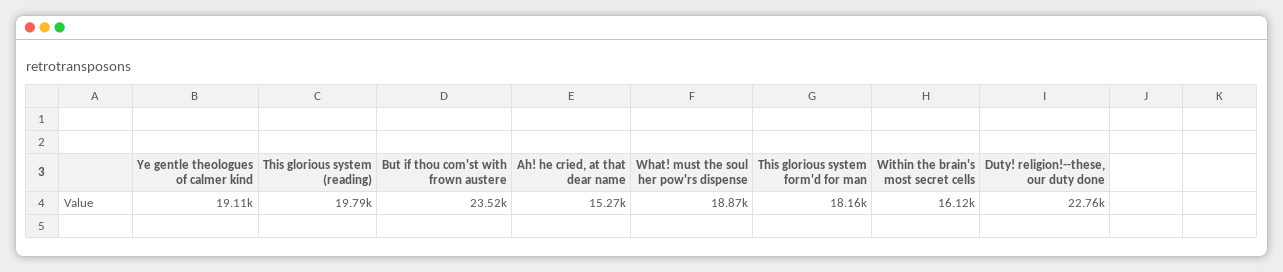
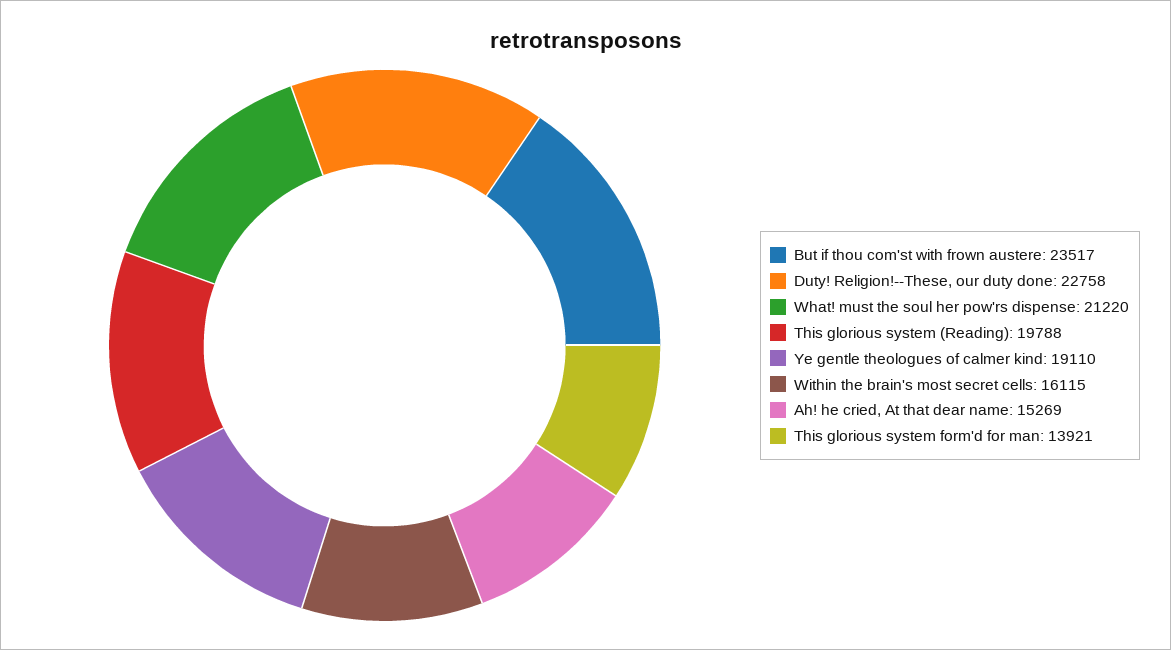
What! must the soul her pow'rs dispense: 18870 -> 21220
This glorious system form'd for man: 18160 -> 13921

